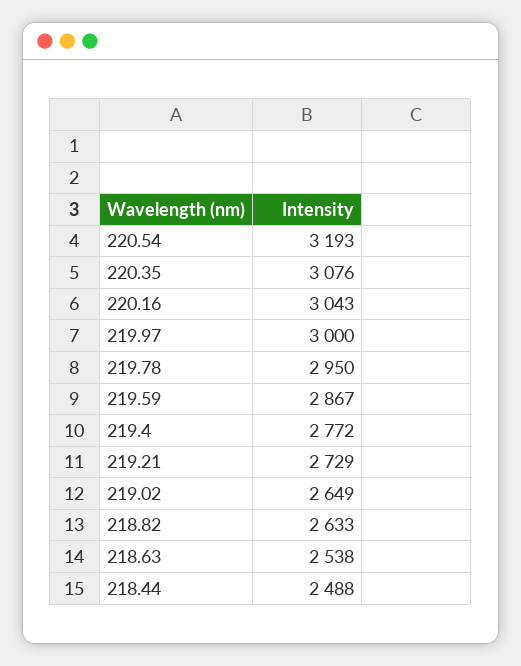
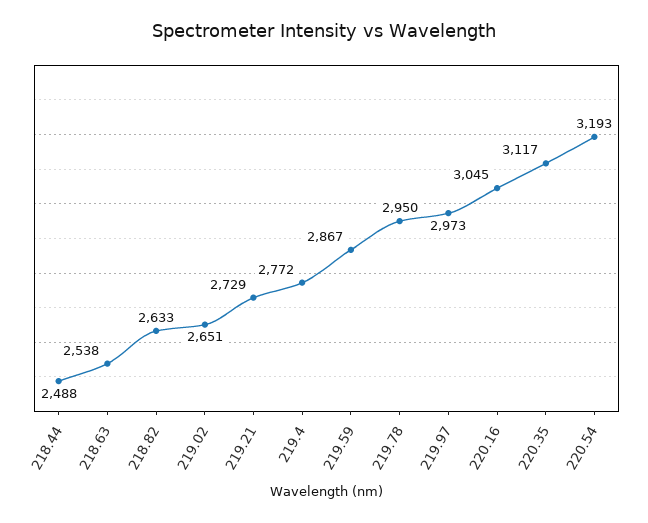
220.35: 3076 -> 3117
220.16: 3043 -> 3045
219.97: 3000 -> 2973
219.02: 2649 -> 2651

